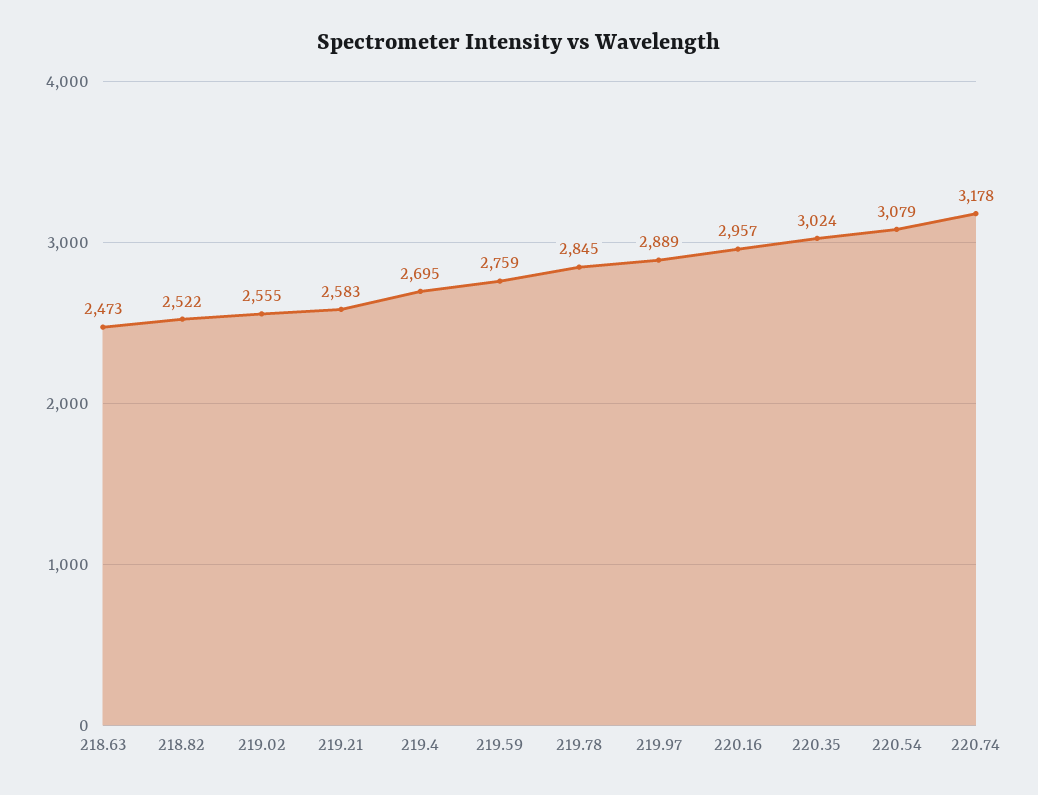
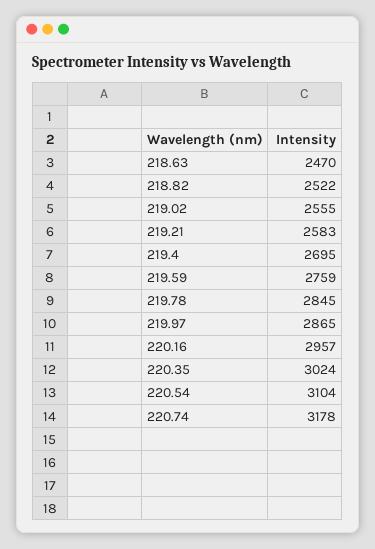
218.63: 2473 -> 2470
219.97: 2889 -> 2865
220.54: 3079 -> 3104

